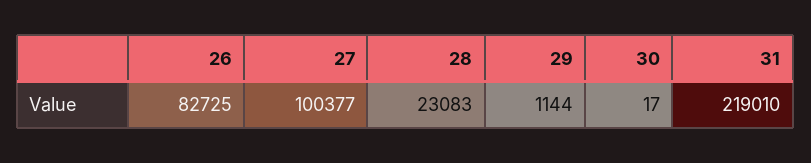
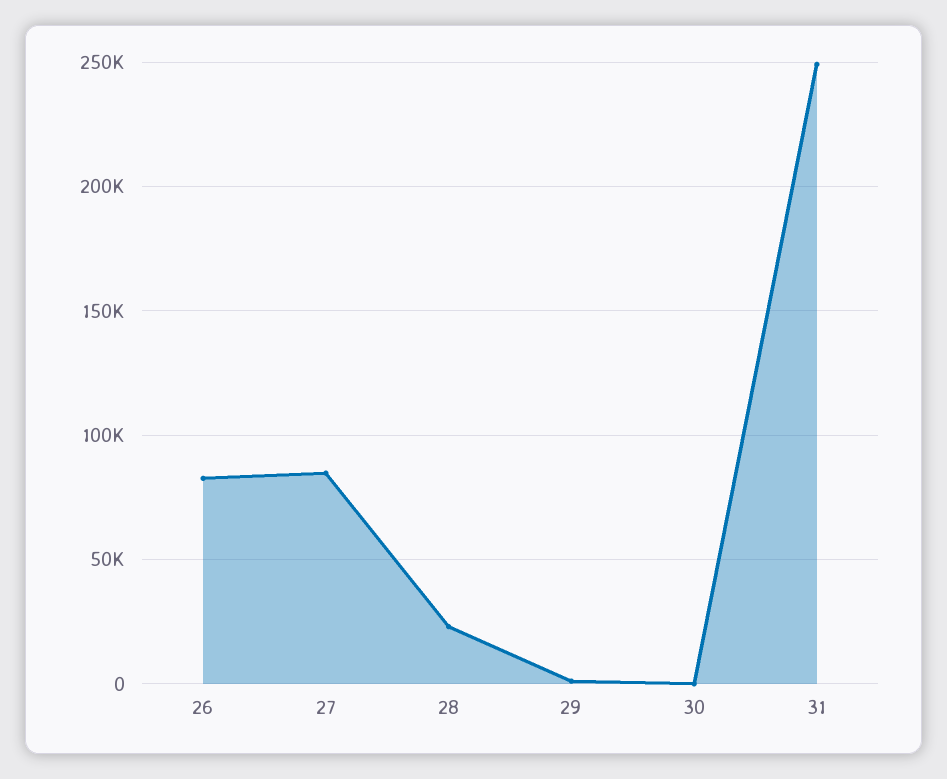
27: 100377 -> 85000
31: 219010 -> 250000

